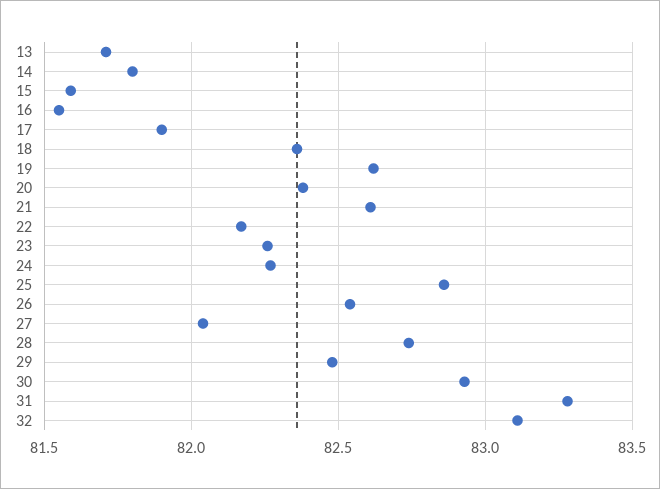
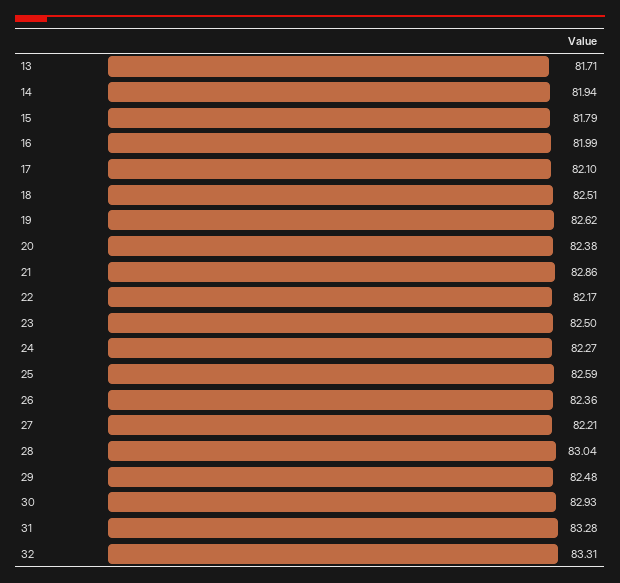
14: 81.8 -> 81.94
15: 81.6 -> 81.79
16: 81.55 -> 81.99
17: 81.9 -> 82.1
18: 82.35 -> 82.51
21: 82.6 -> 82.86
23: 82.25 -> 82.5
25: 82.85 -> 82.59
26: 82.55 -> 82.36
27: 82.05 -> 82.21
28: 82.75 -> 83.04
32: 83.1 -> 83.31

